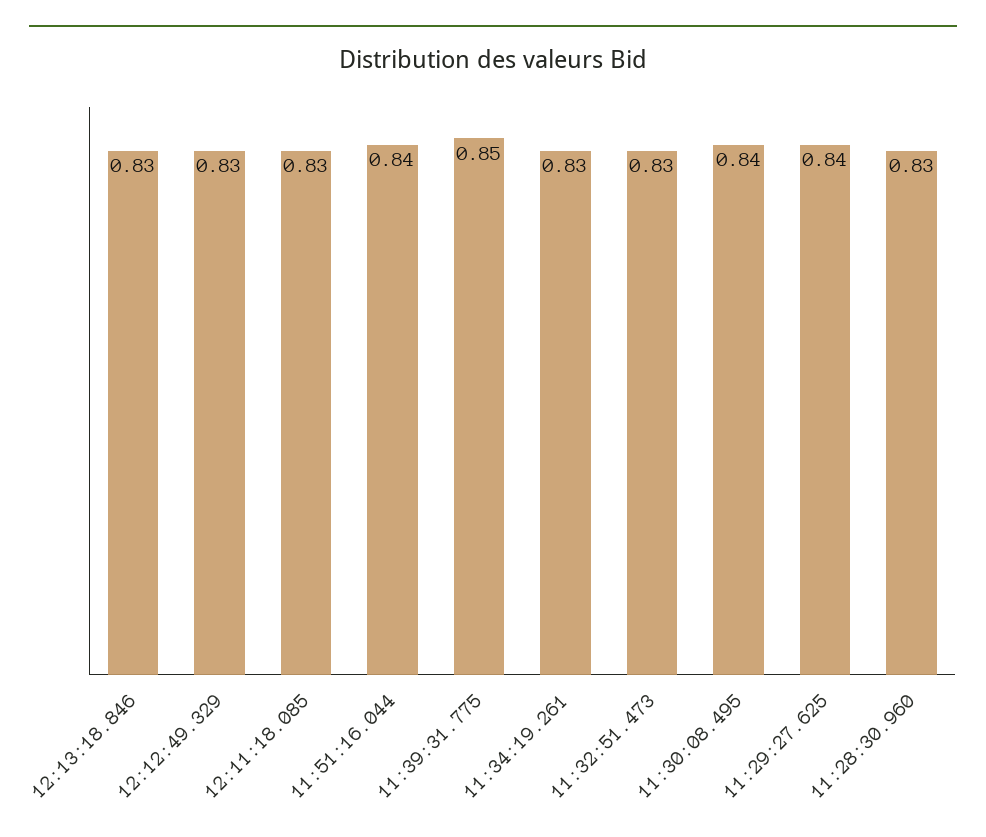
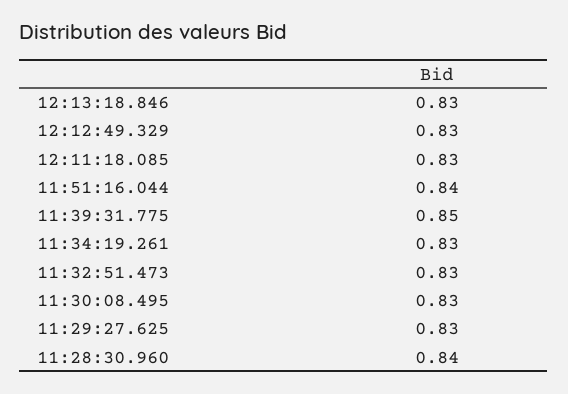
11:30:08.495: 0.84 -> 0.83
11:29:27.625: 0.84 -> 0.83
11:28:30.960: 0.83 -> 0.84

